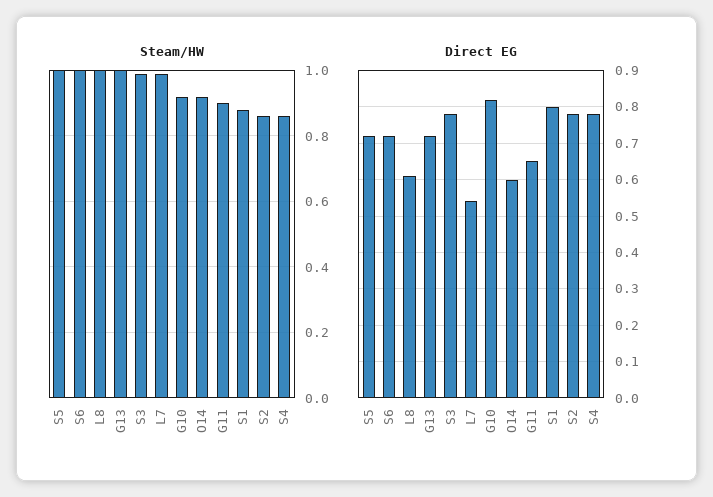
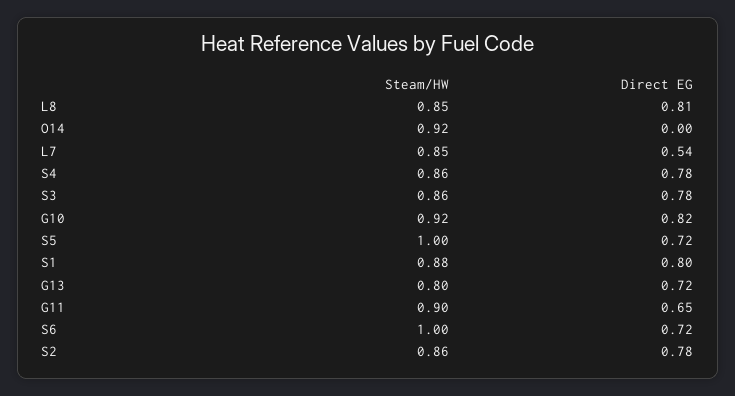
Steam/HW, L8: 1 -> 0.85
Steam/HW, G13: 1 -> 0.8
Steam/HW, S3: 1 -> 0.86
Steam/HW, L7: 1 -> 0.85
Direct EG, L8: 0.6 -> 0.81
Direct EG, O14: 0.6 -> 0

